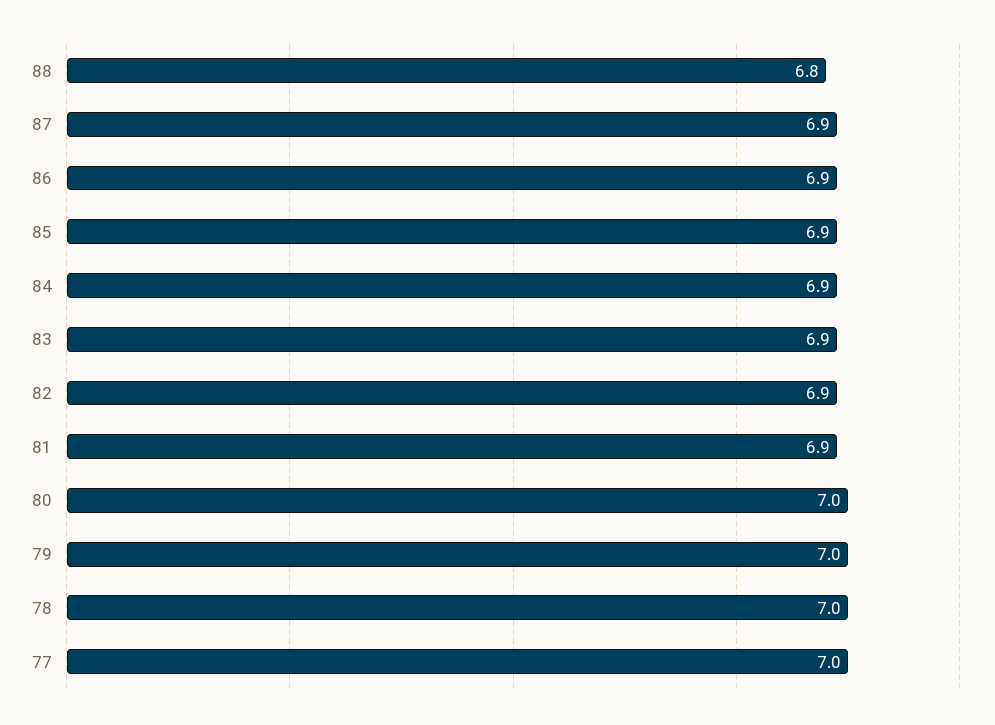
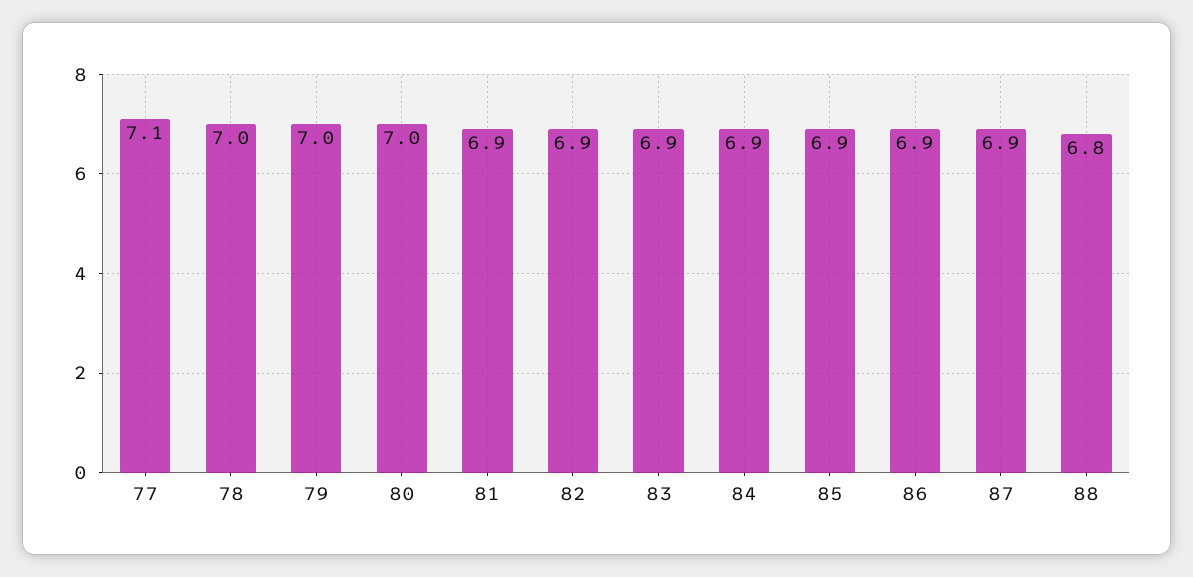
77: 7 -> 7.1

